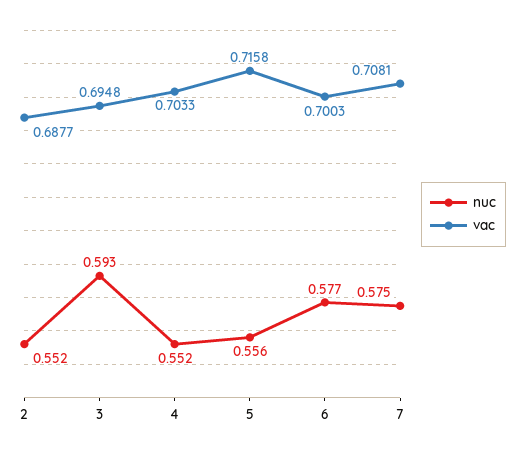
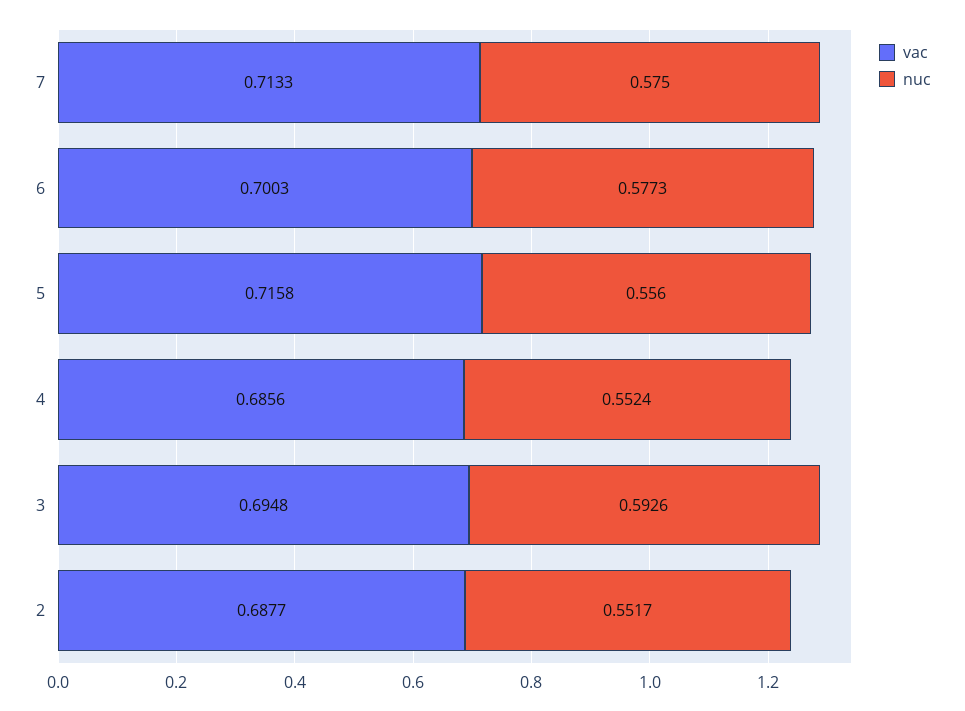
vac, 4: 0.7033 -> 0.6856
vac, 7: 0.7081 -> 0.7133

